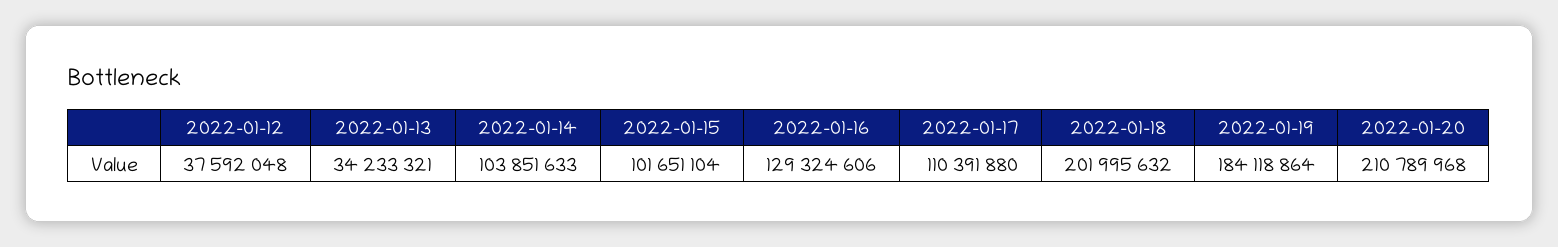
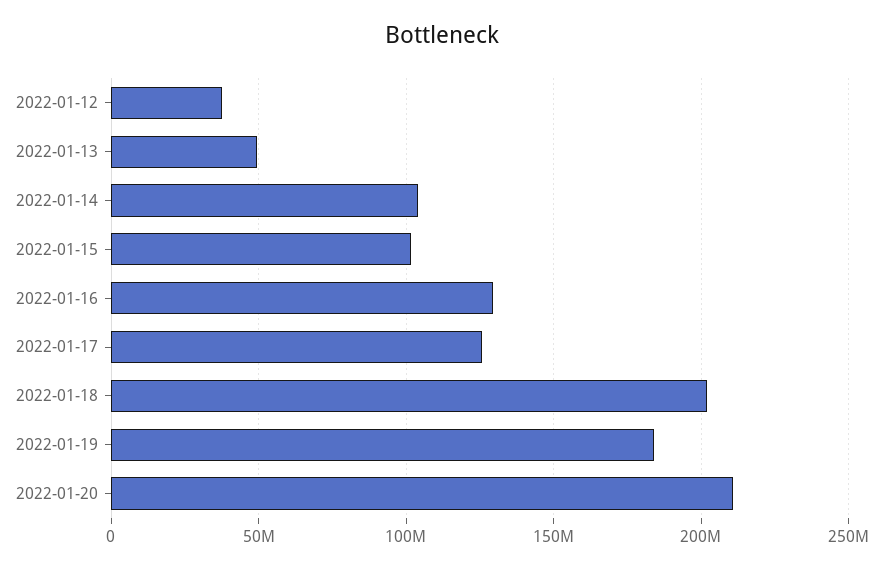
2022-01-13: 34233321 -> 50000000
2022-01-17: 110391880 -> 125000000

